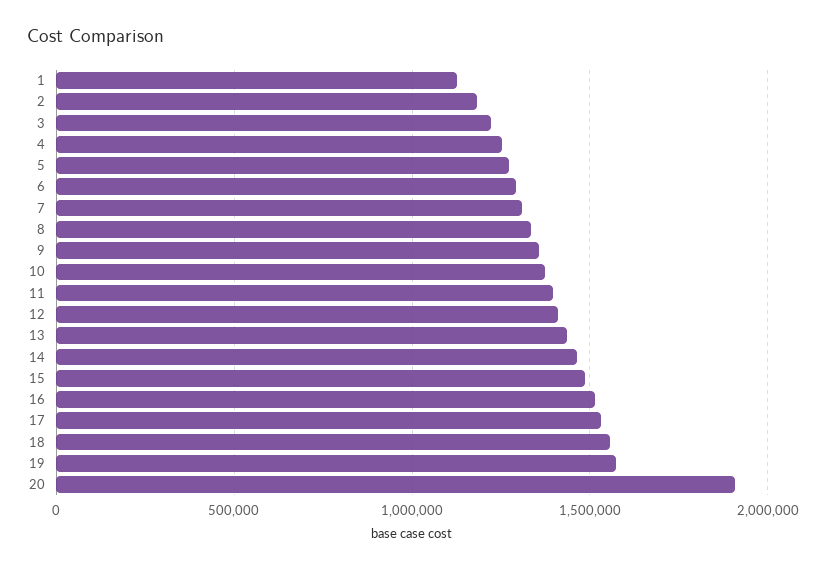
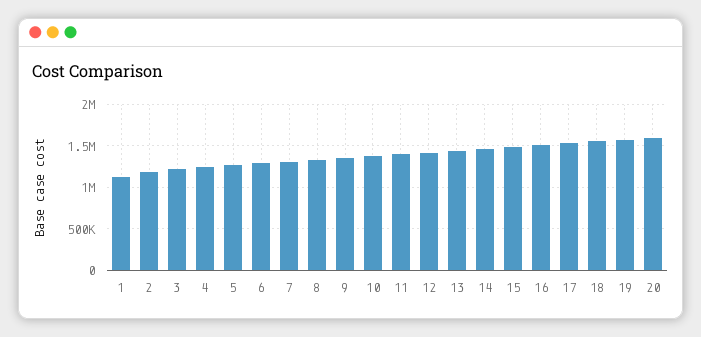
20: 1900000 -> 1600000

